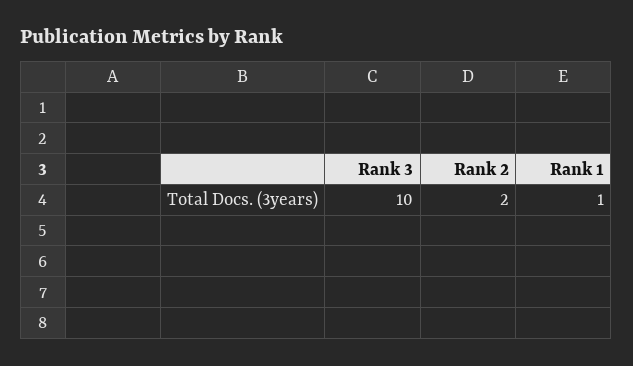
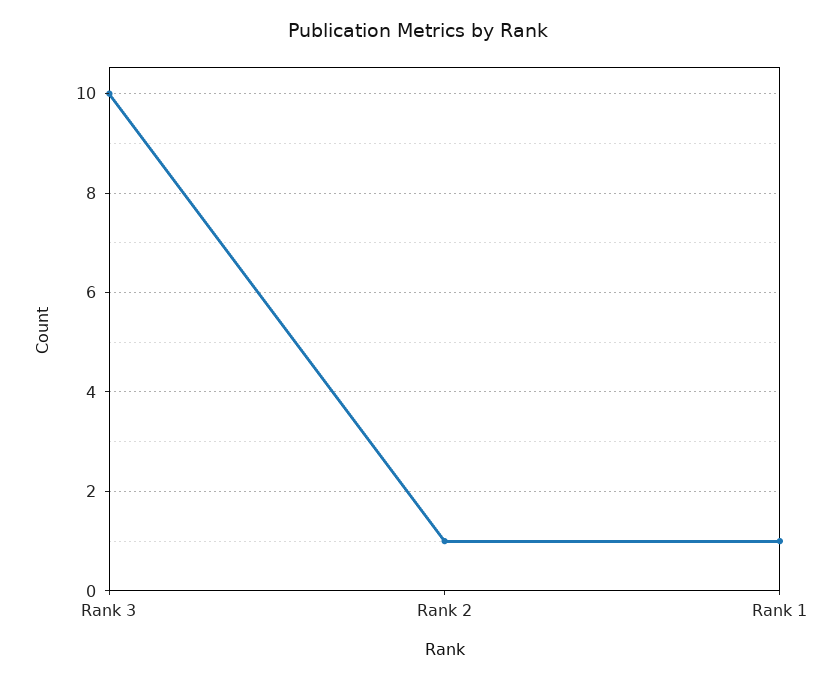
Rank 2: 2 -> 1

